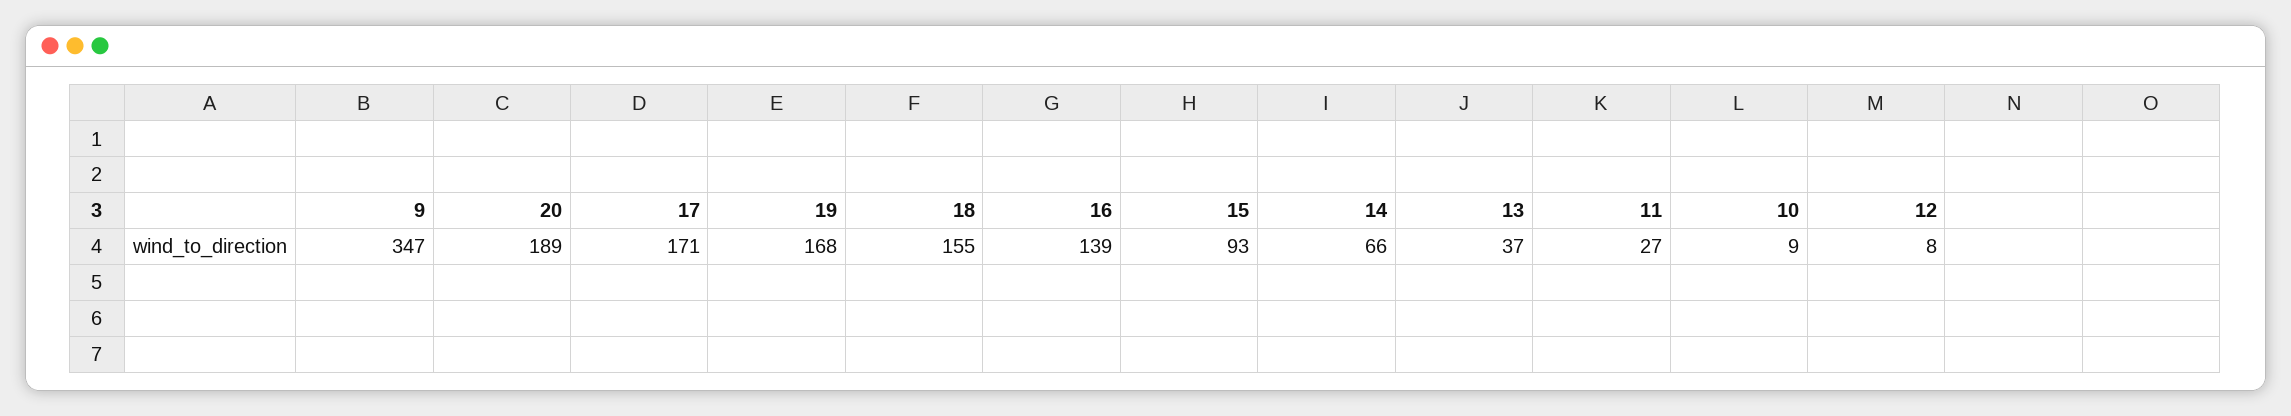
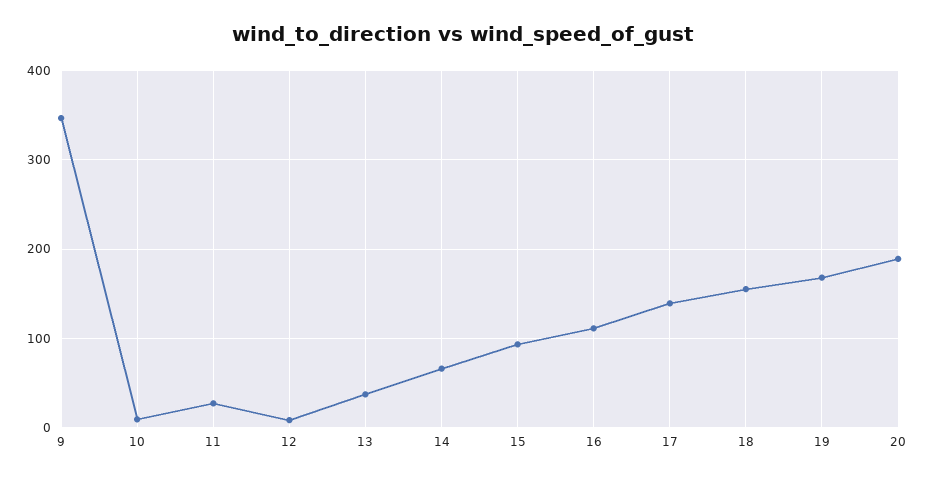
17: 171 -> 140
16: 139 -> 110

